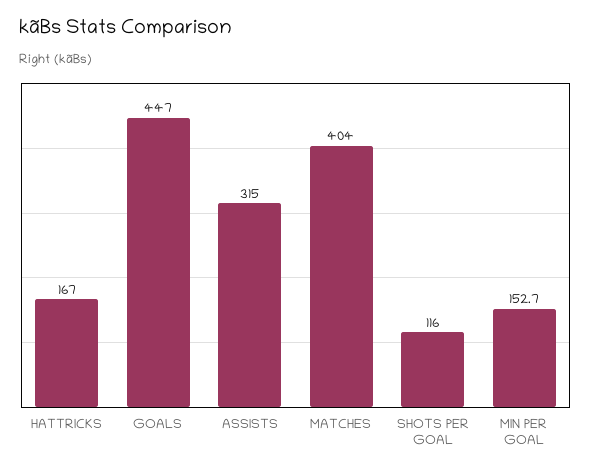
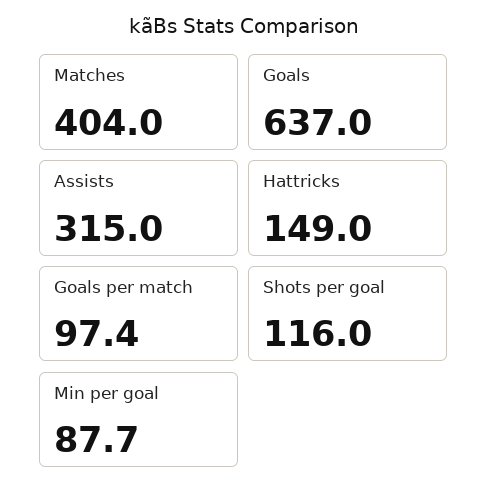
HATTRICKS: 167 -> 149
GOALS: 447 -> 637
MIN PER GOAL: 152.7 -> 87.7
Goals per match: none -> 97.4

